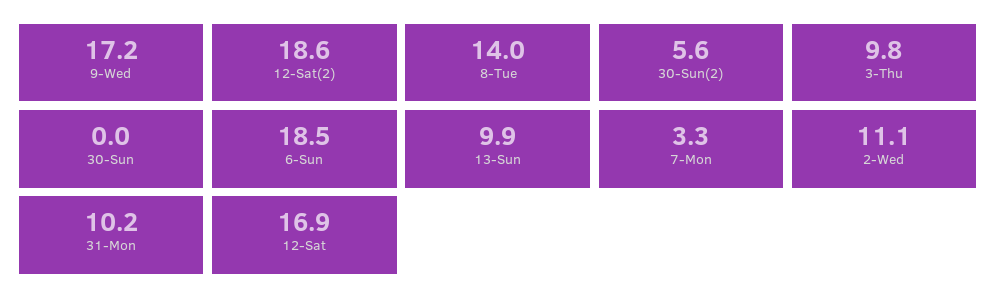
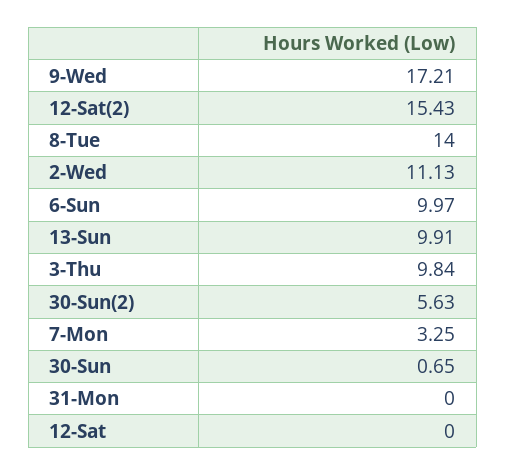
12-Sat(2): 18.6 -> 15.43
30-Sun: 0 -> 0.65
6-Sun: 18.5 -> 9.97
31-Mon: 10.2 -> 0
12-Sat: 16.9 -> 0

